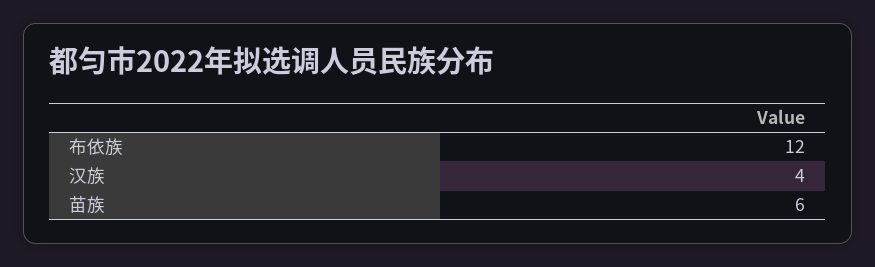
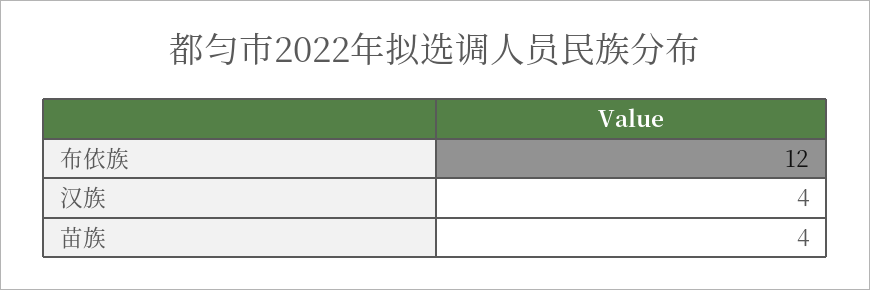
苗族: 6 -> 4

